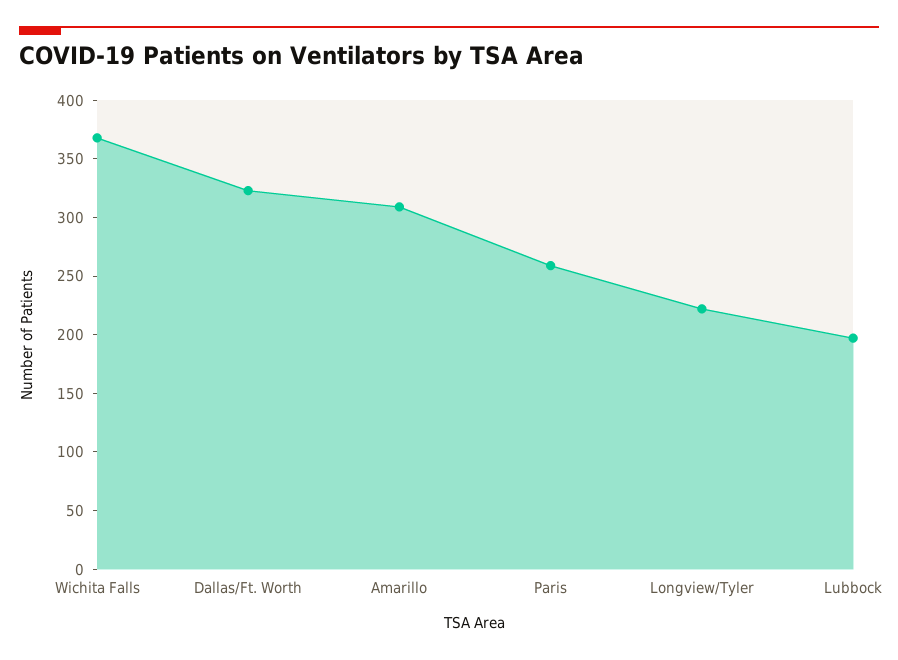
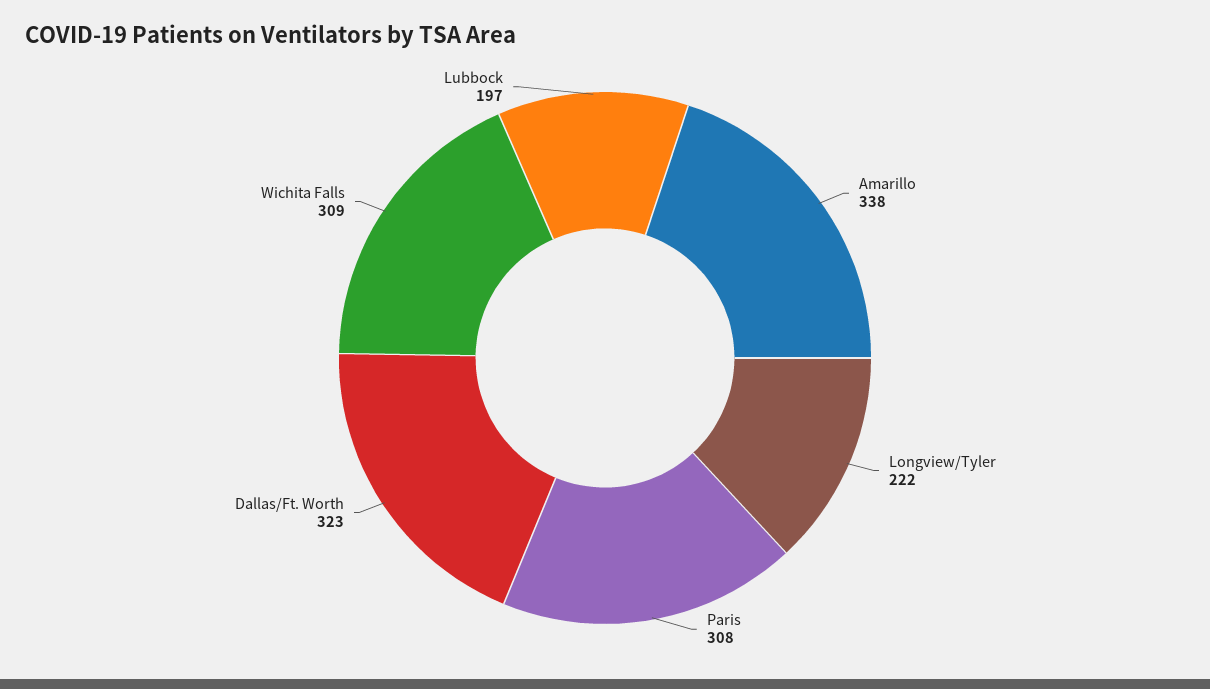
Wichita Falls: 370 -> 309
Amarillo: 310 -> 338
Paris: 260 -> 308

